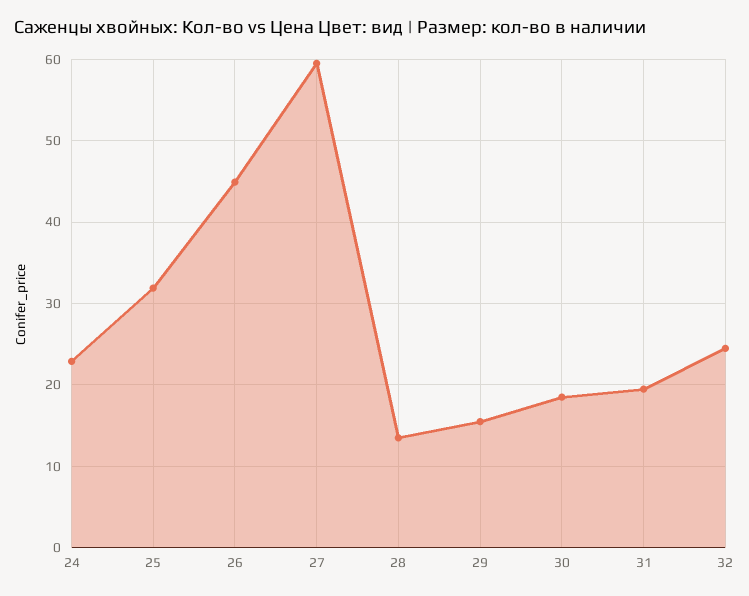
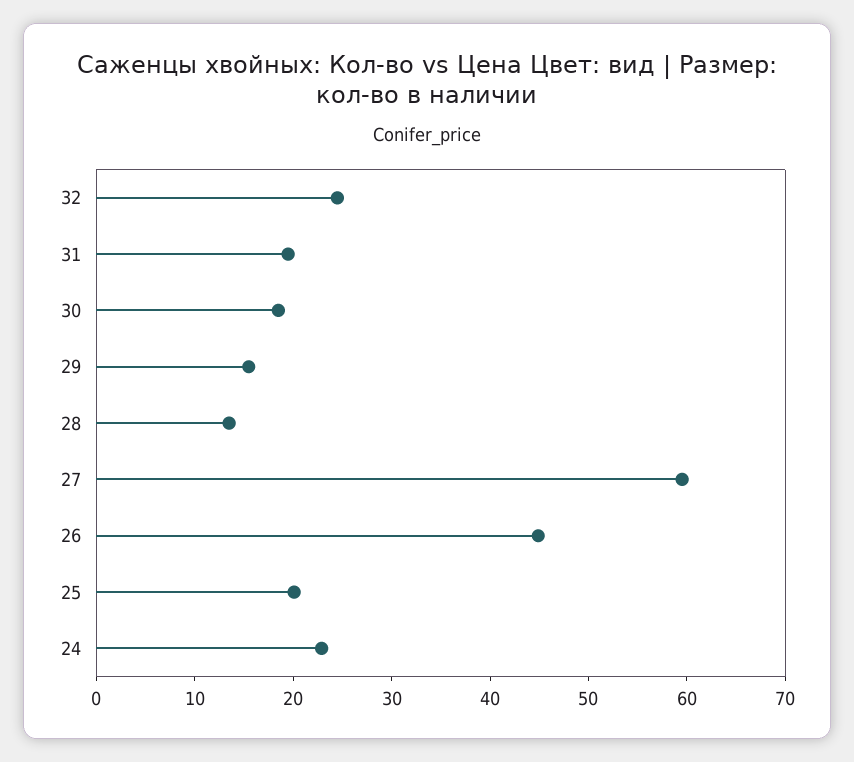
25: 32 -> 20

